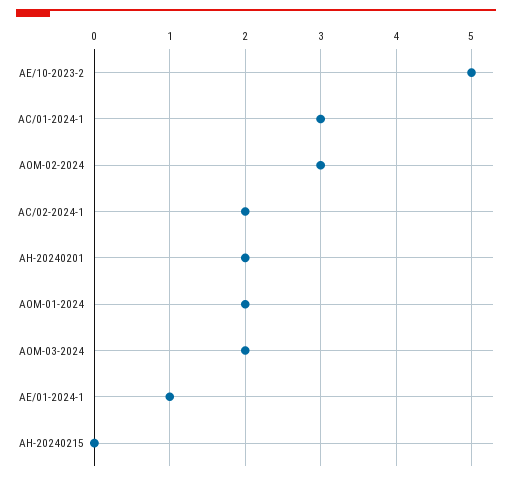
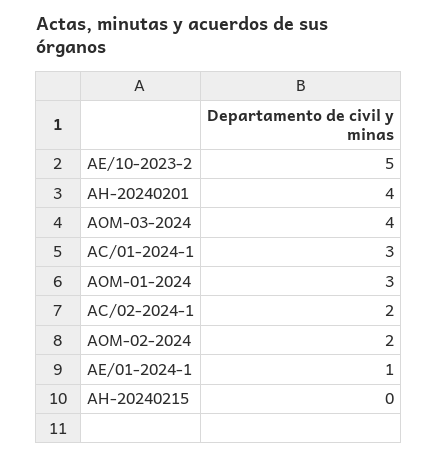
AOM-02-2024: 3 -> 2
AH-20240201: 2 -> 4
AOM-01-2024: 2 -> 3
AOM-03-2024: 2 -> 4

